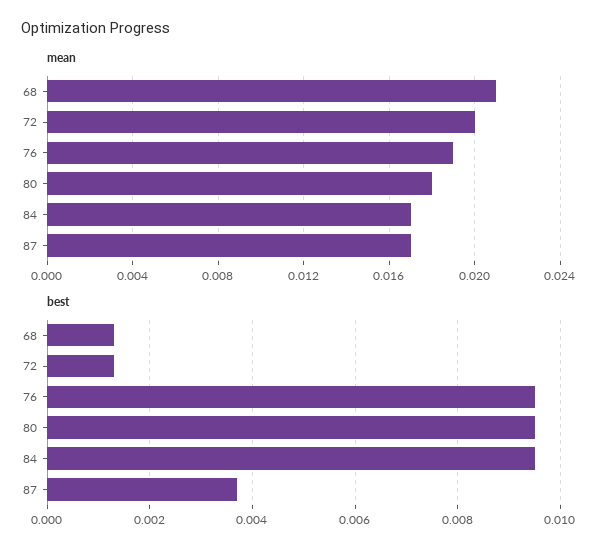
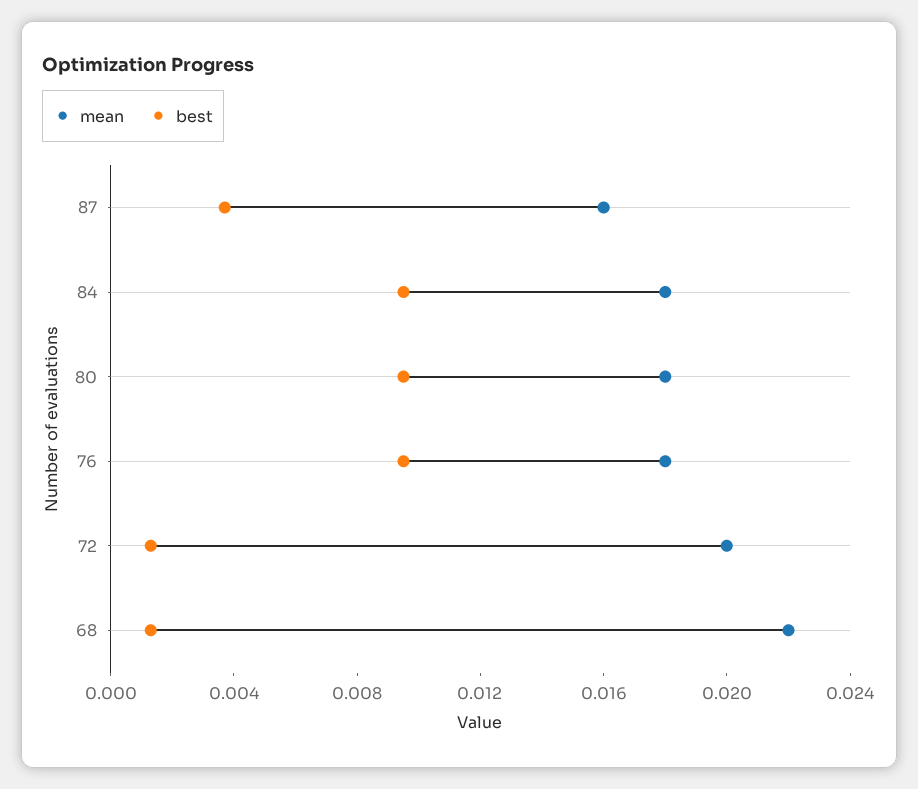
mean, 68: 0.021 -> 0.022
mean, 76: 0.019 -> 0.018
mean, 84: 0.017 -> 0.018
mean, 87: 0.017 -> 0.016

